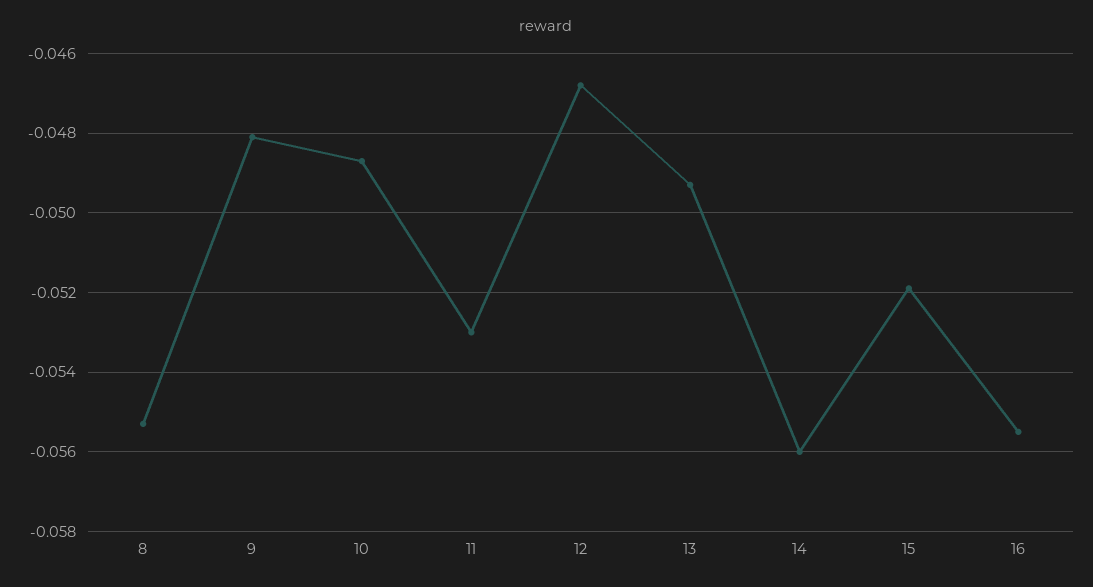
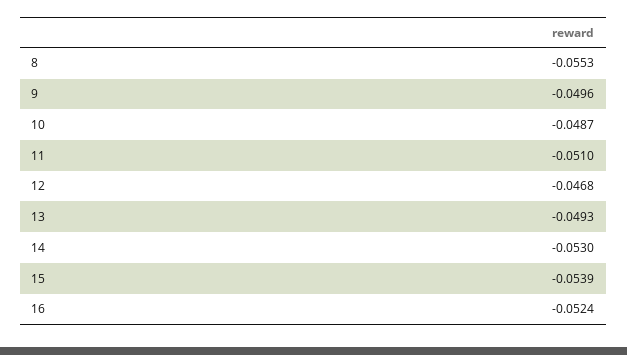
9: -0.048 -> -0.0496
11: -0.053 -> -0.051
14: -0.056 -> -0.053
15: -0.052 -> -0.0539
16: -0.0555 -> -0.0524

